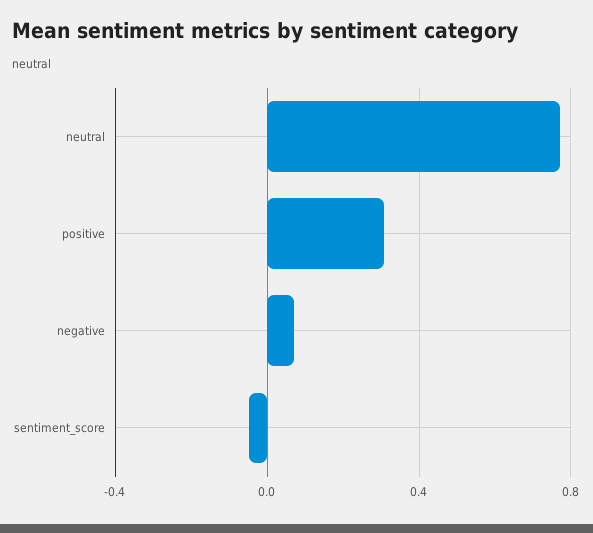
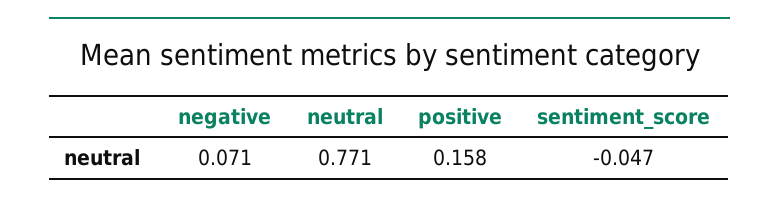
positive: 0.3 -> 0.158

